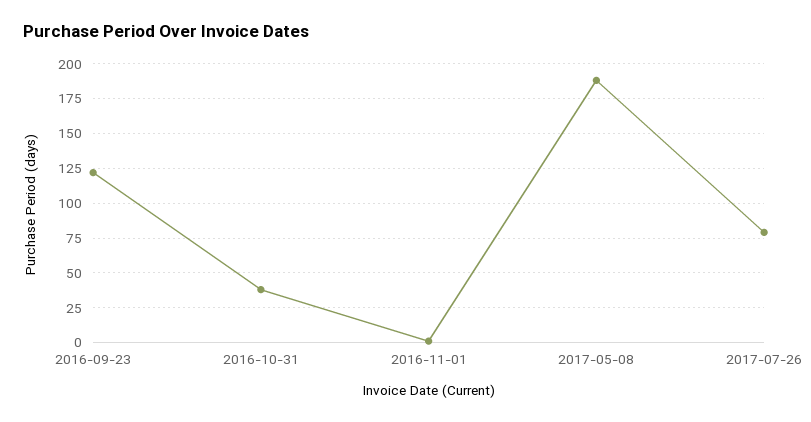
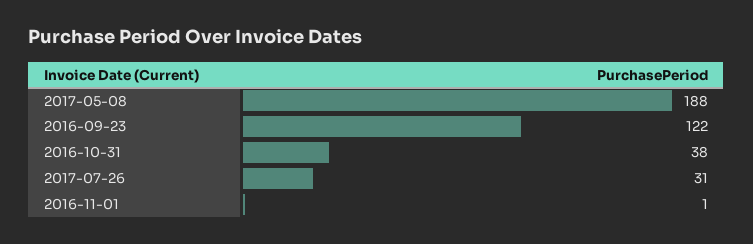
2017-07-26: 80 -> 31

